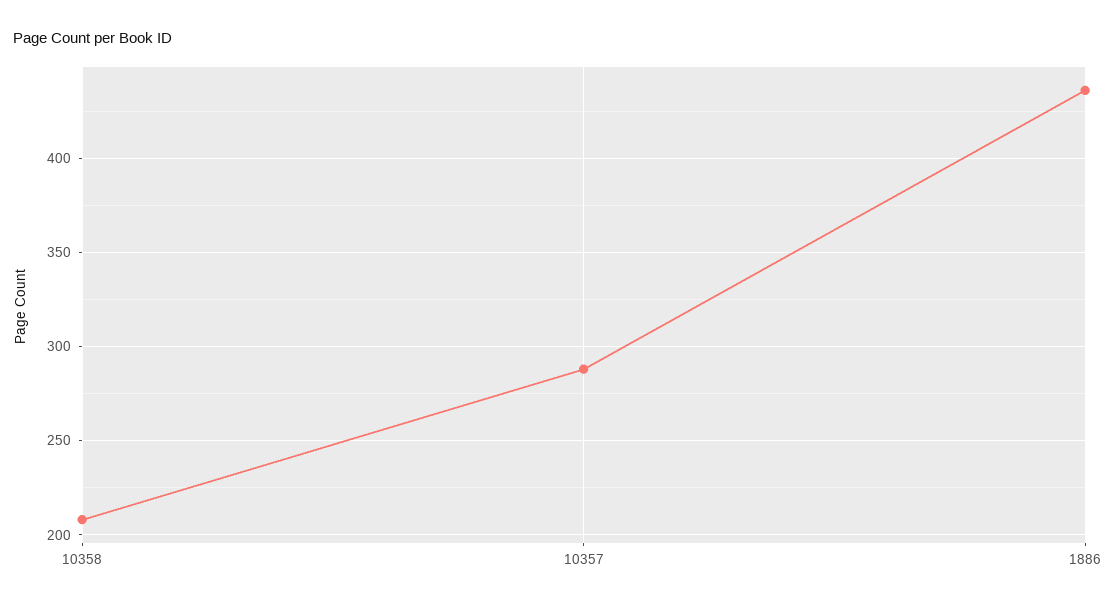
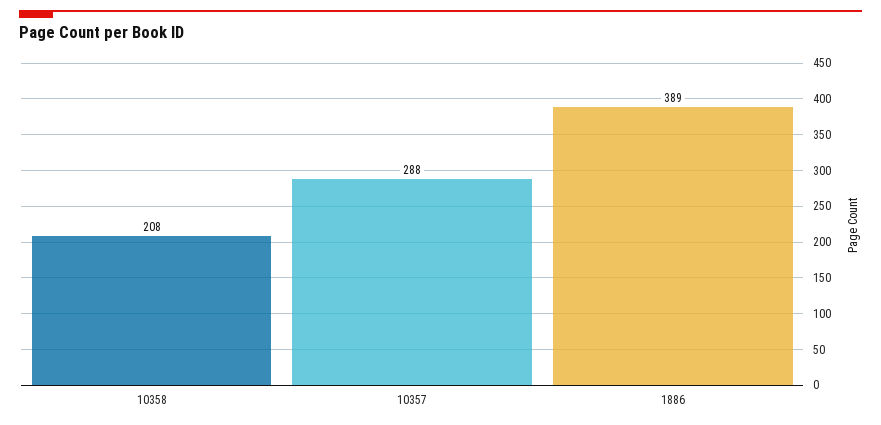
1886: 435 -> 389

